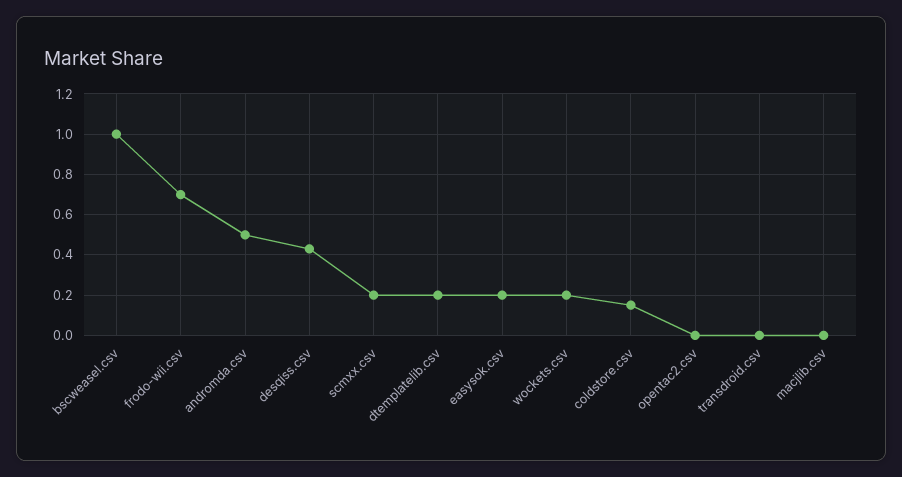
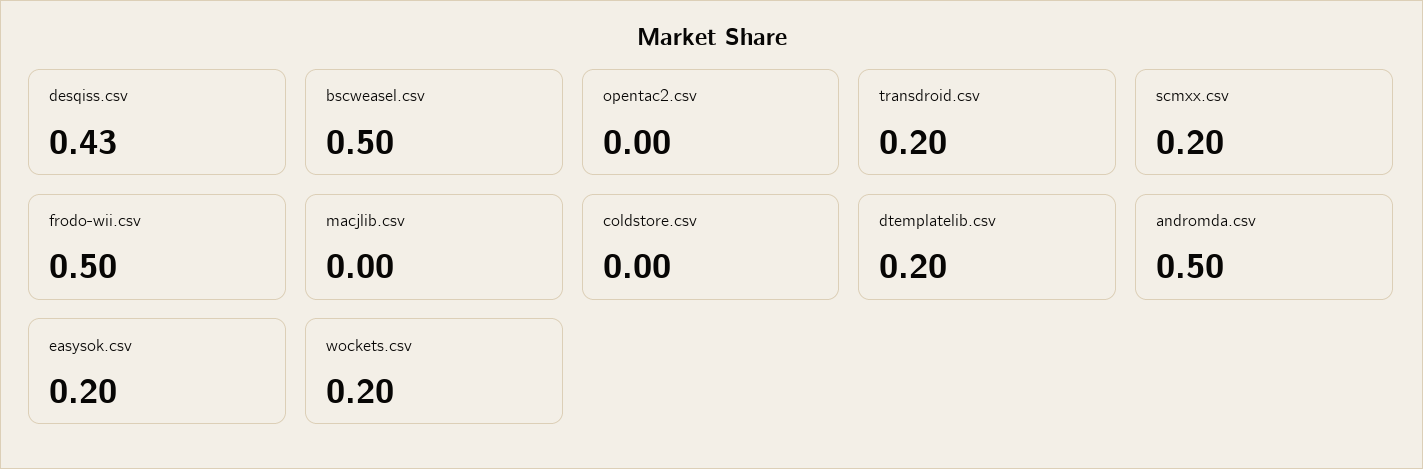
bscweasel.csv: 1 -> 0.5
frodo-wii.csv: 0.7 -> 0.5
coldstore.csv: 0.15 -> 0
transdroid.csv: 0 -> 0.2

